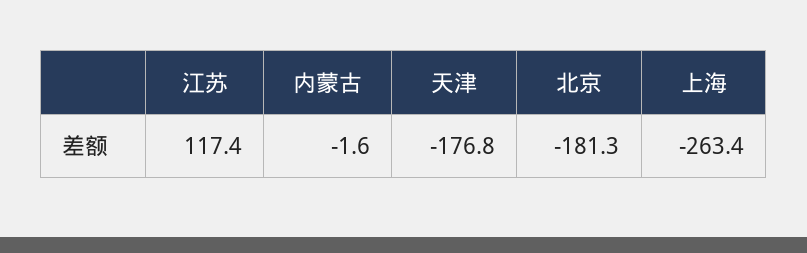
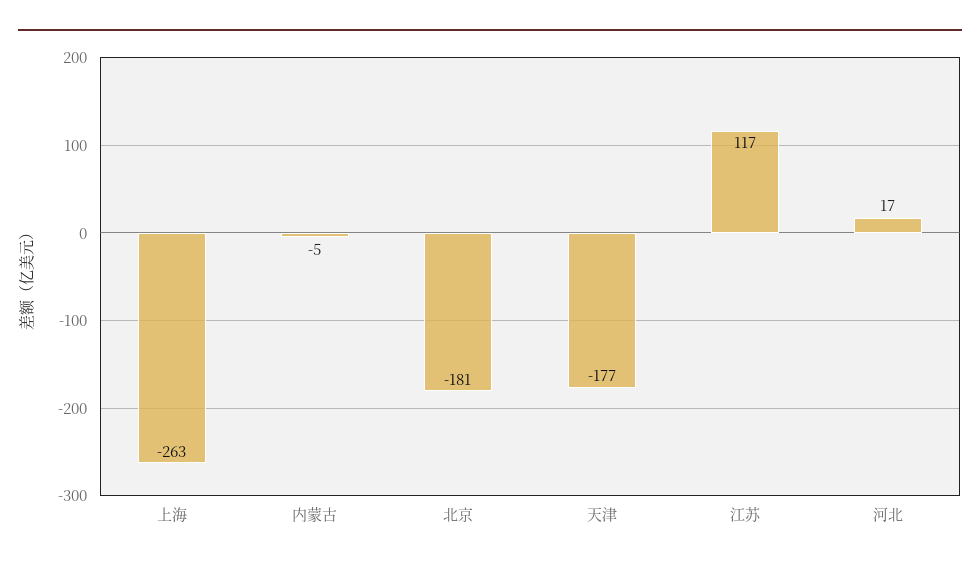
内蒙古: -1.6 -> -5
河北: none -> 17

